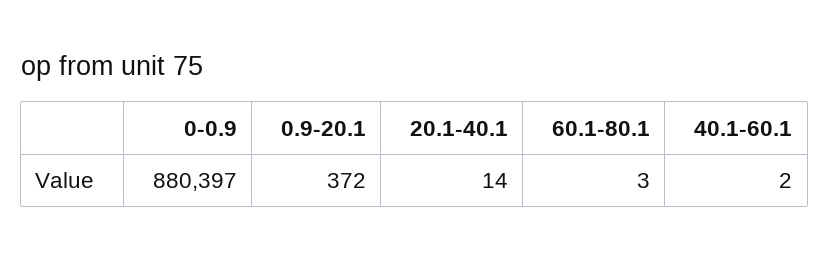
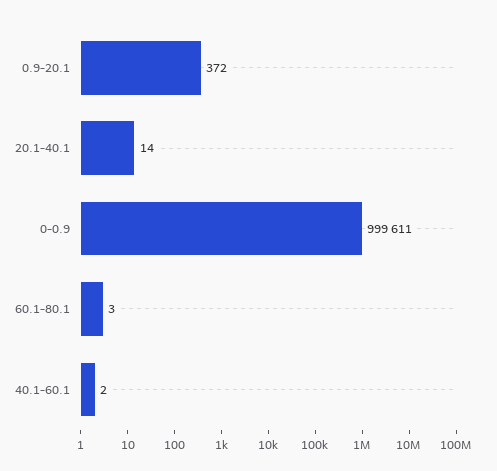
0-0.9: 880397 -> 999611

